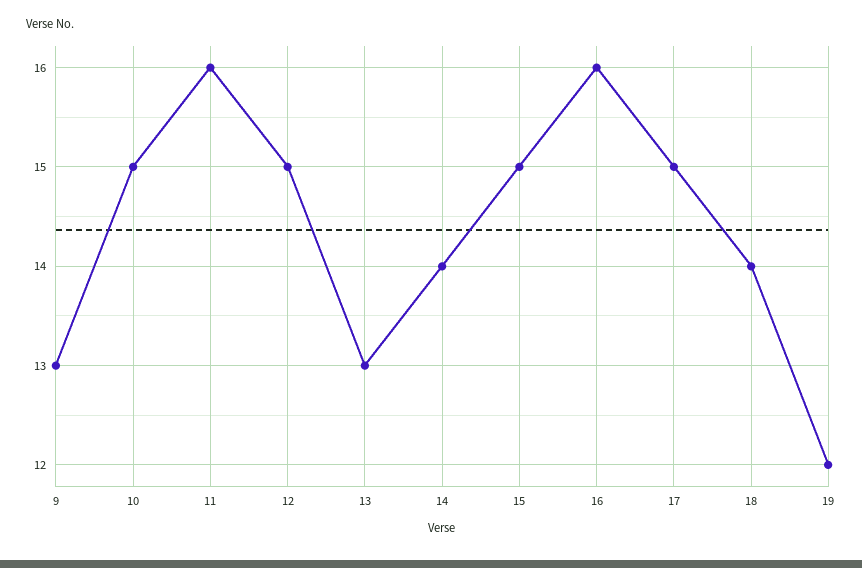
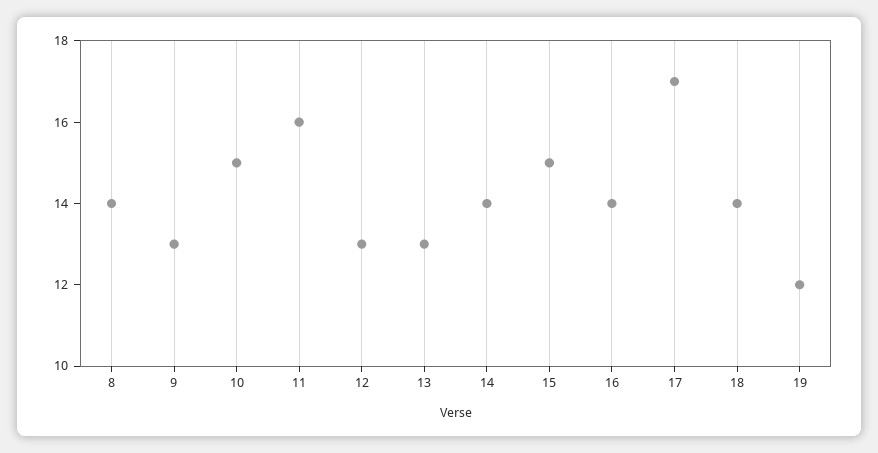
12: 15 -> 13
16: 16 -> 14
17: 15 -> 17
8: none -> 14

